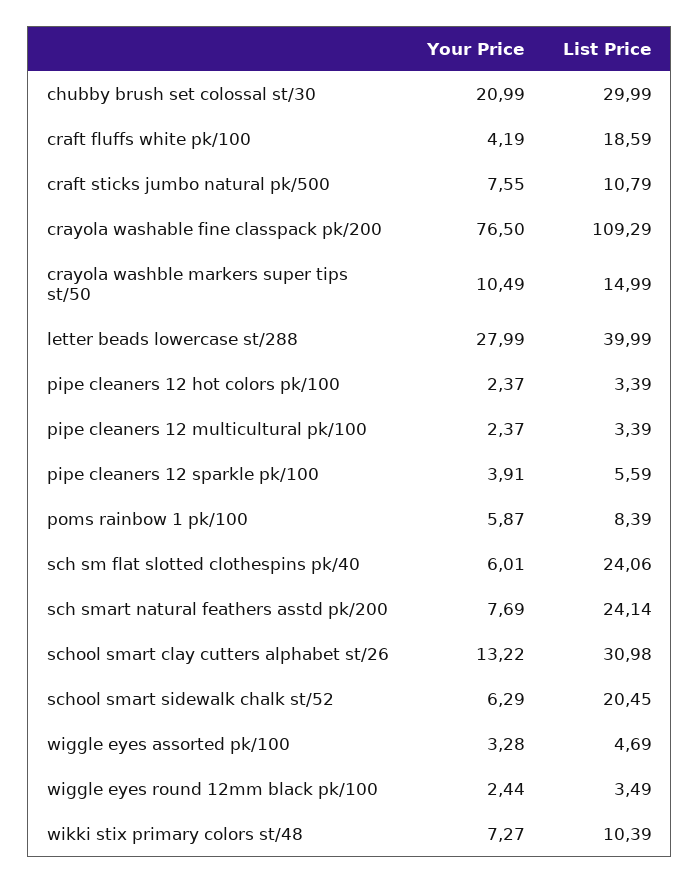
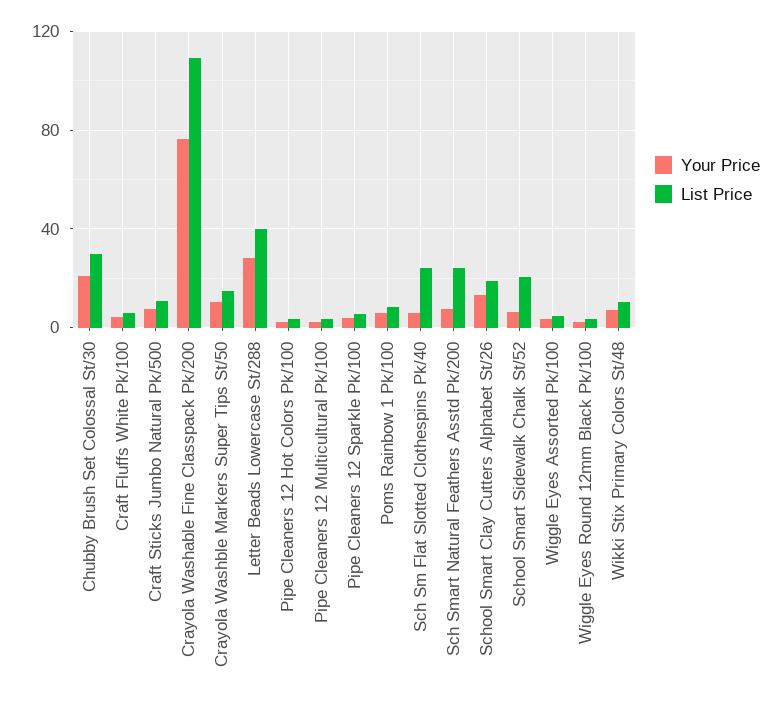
List Price, craft fluffs white pk/100: 18.59 -> 5
List Price, school smart clay cutters alphabet st/26: 30.98 -> 20

